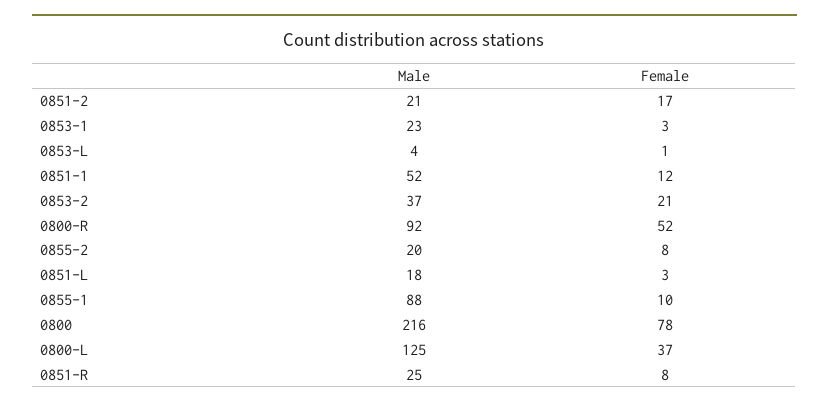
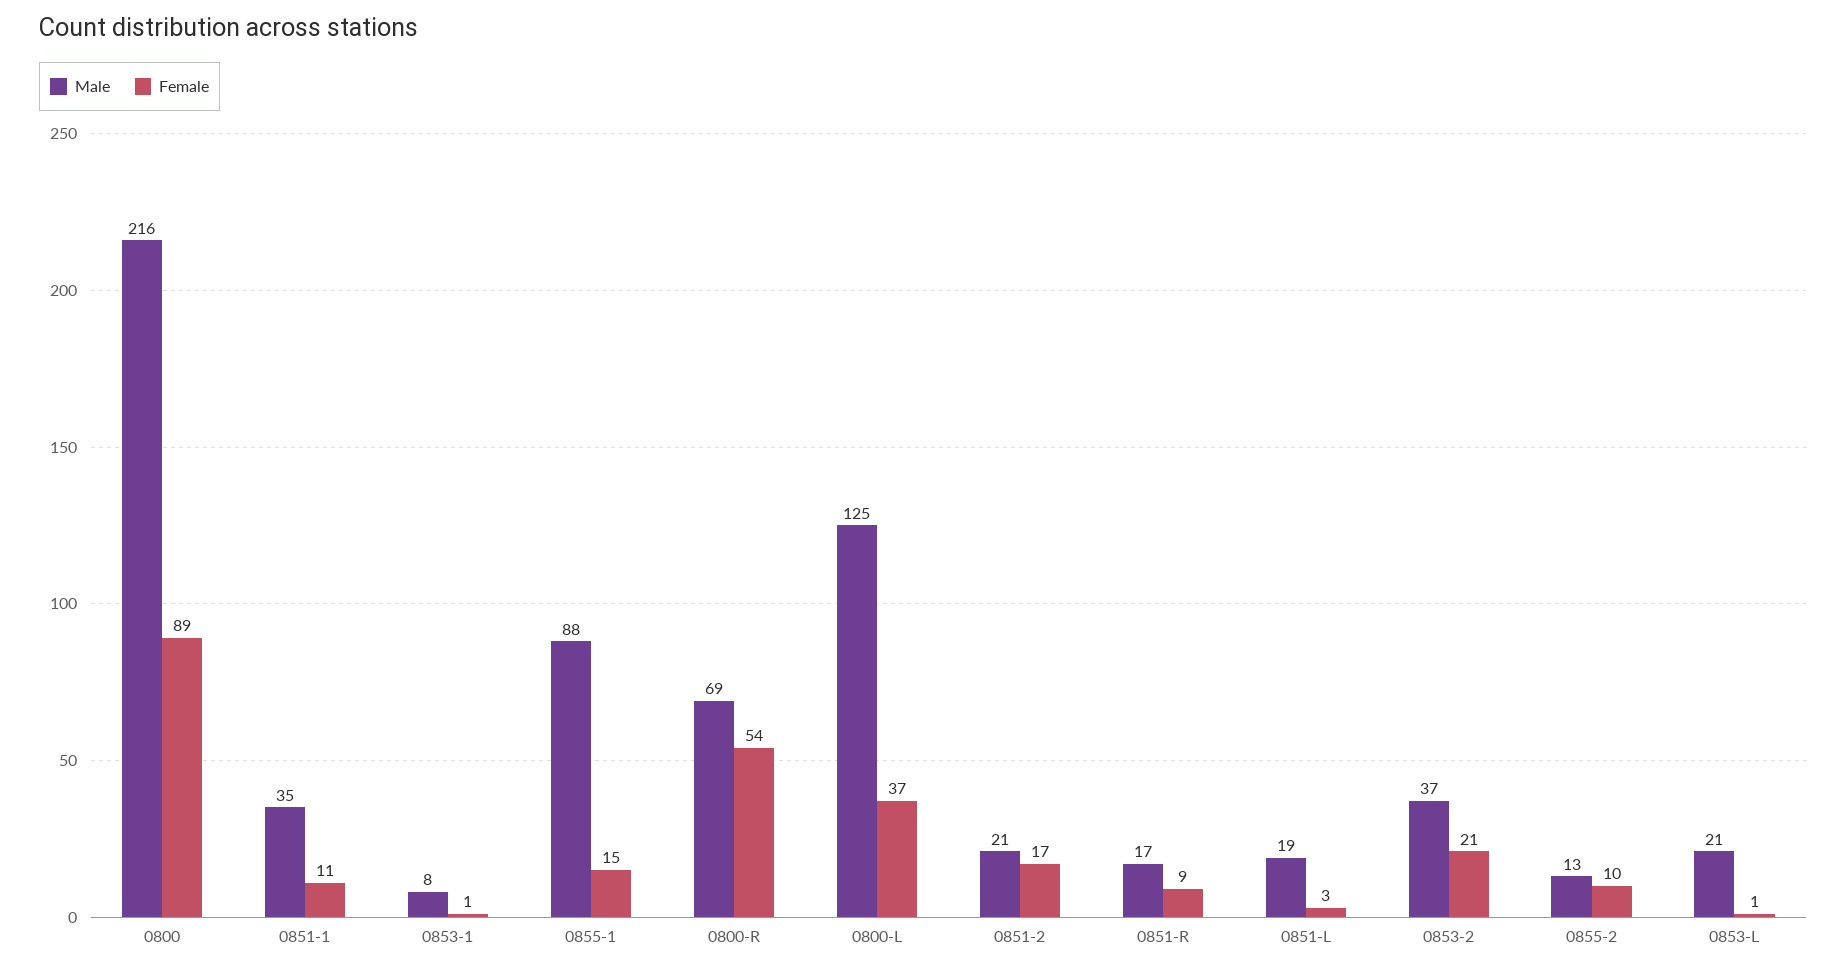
Male, 0853-1: 23 -> 8
Female, 0853-1: 3 -> 1
Male, 0853-L: 4 -> 21
Male, 0851-1: 52 -> 35
Female, 0851-1: 12 -> 11
Male, 0800-R: 92 -> 69
Female, 0800-R: 52 -> 54
Male, 0855-2: 20 -> 13
Female, 0855-2: 8 -> 10
Male, 0851-L: 18 -> 19
Female, 0855-1: 10 -> 15
Female, 0800: 78 -> 89
Male, 0851-R: 25 -> 17
Female, 0851-R: 8 -> 9

